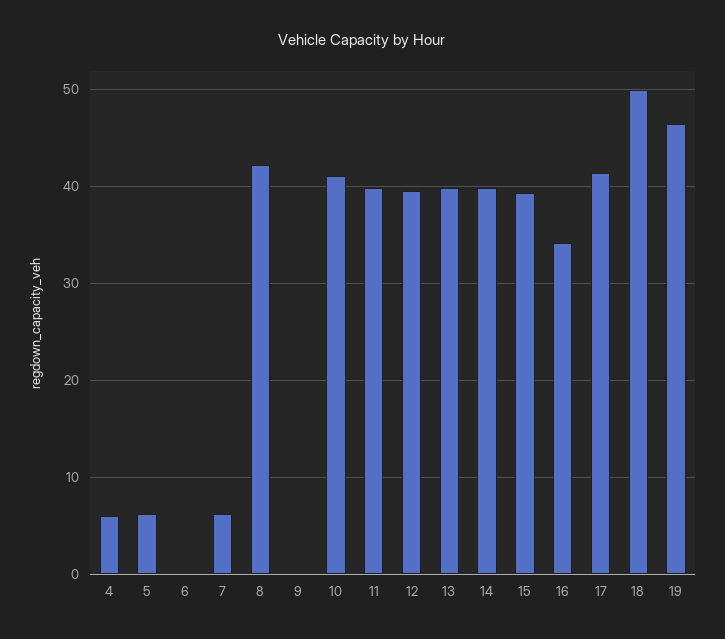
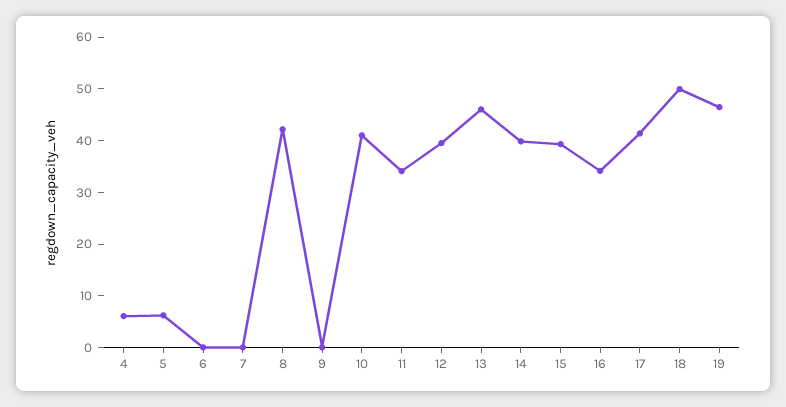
7: 6 -> 0
11: 40 -> 34
13: 40 -> 46

